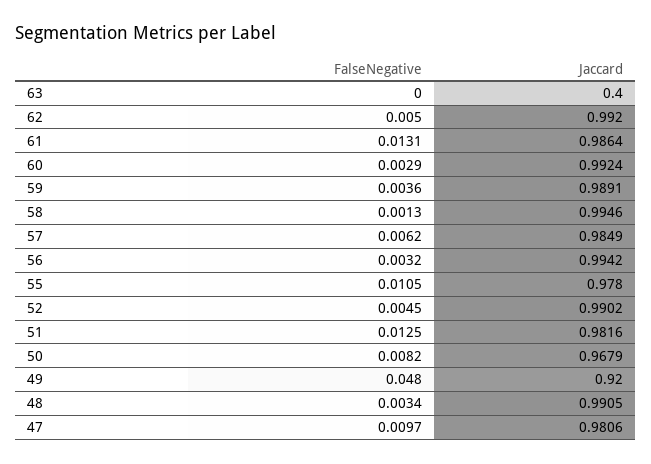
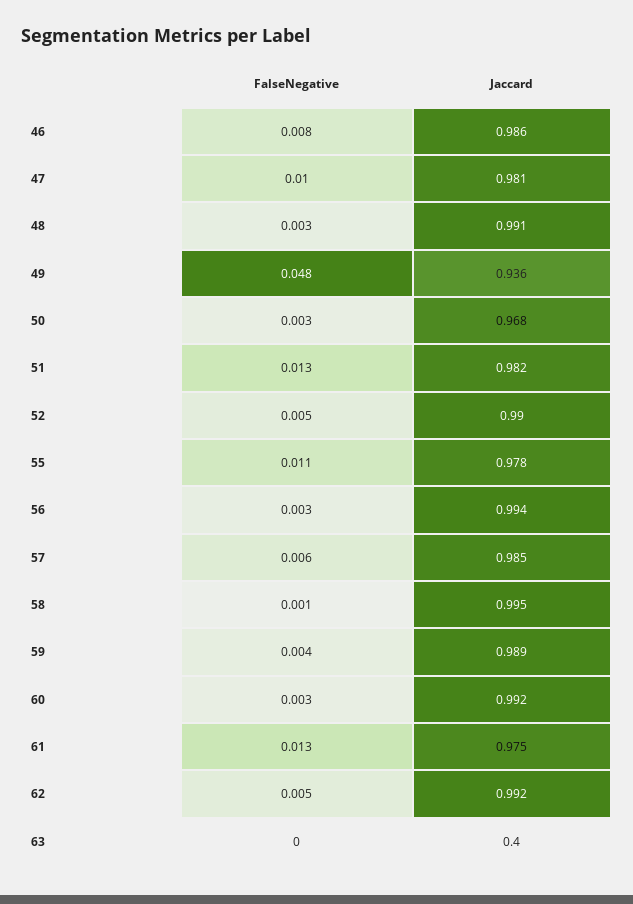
Jaccard, 61: 0.9864 -> 0.975
FalseNegative, 50: 0.0082 -> 0.003
Jaccard, 49: 0.92 -> 0.936
FalseNegative, 46: none -> 0.008
Jaccard, 46: none -> 0.986

